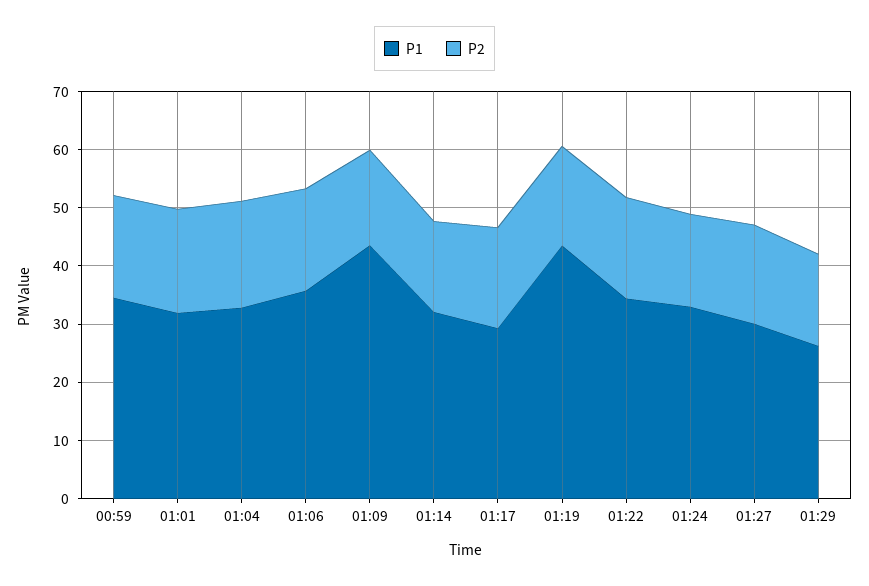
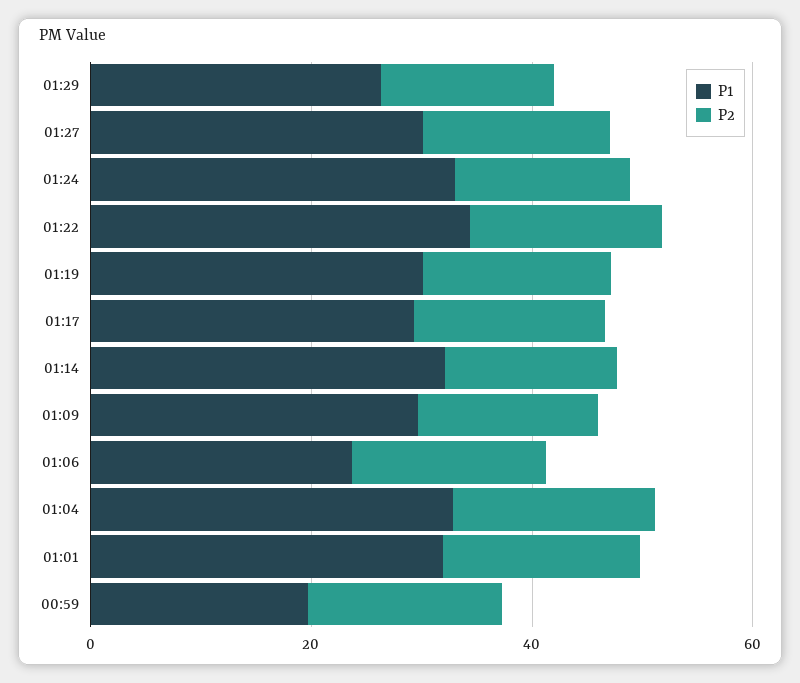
P1, 00:59: 34 -> 20
P1, 01:06: 36 -> 25
P1, 01:09: 44 -> 30
P1, 01:19: 44 -> 30

